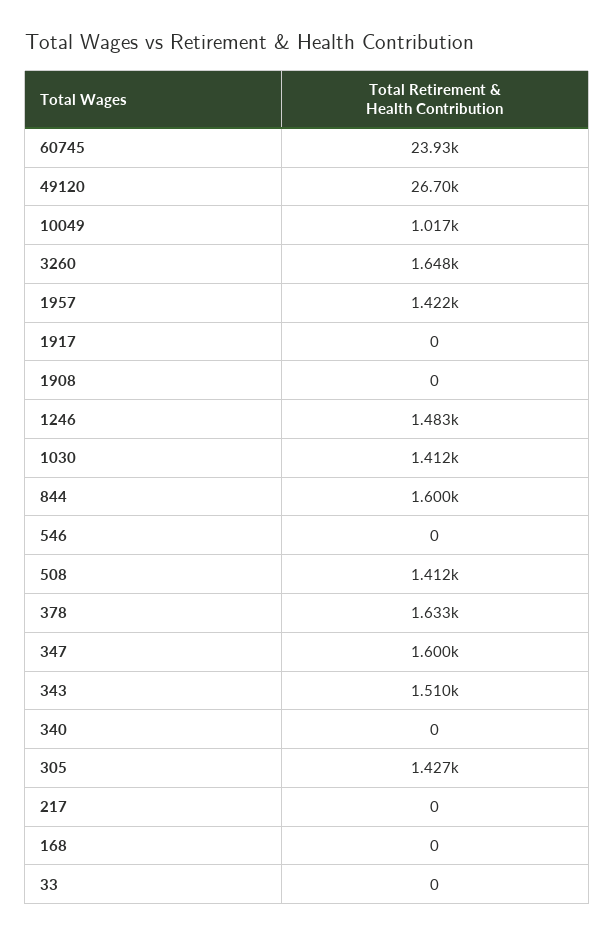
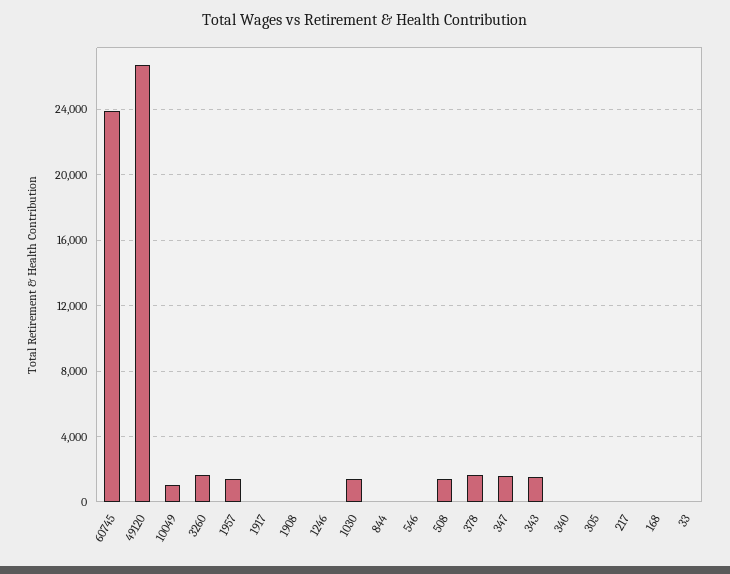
1246: 1483 -> 0
844: 1600 -> 0
305: 1427 -> 0

